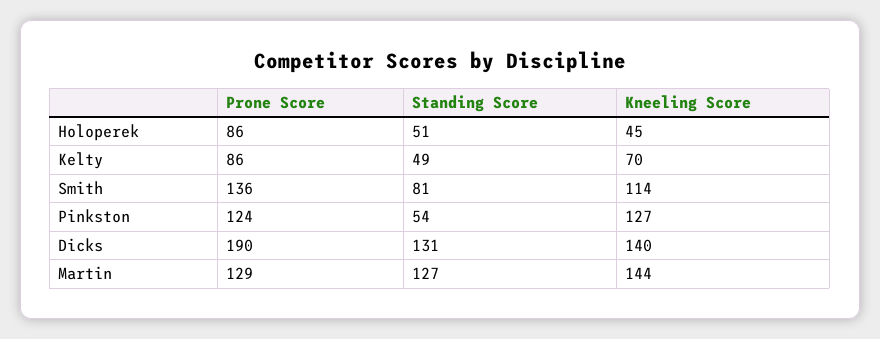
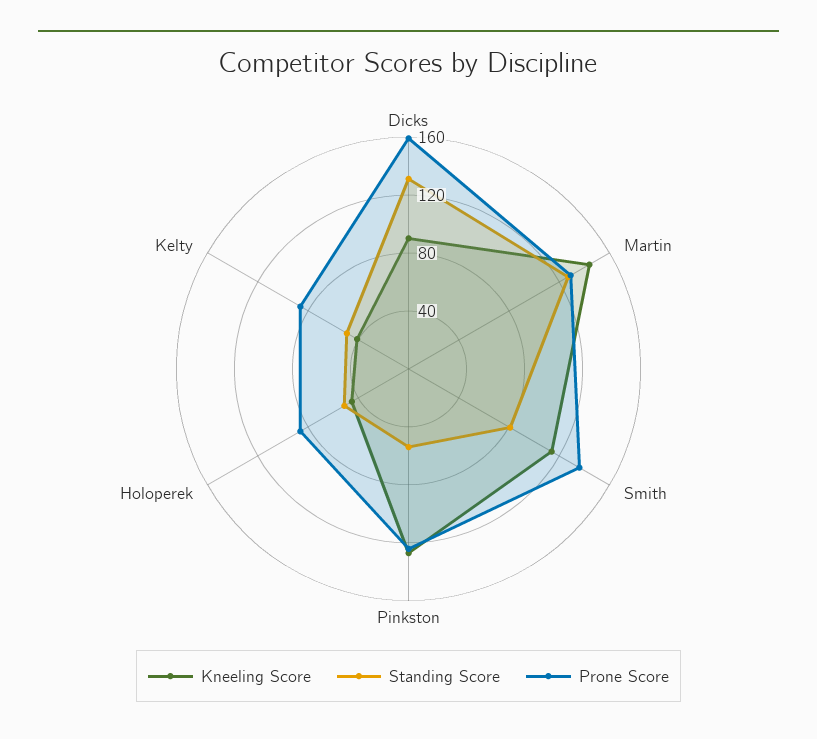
Kneeling Score, Kelty: 70 -> 40
Prone Score, Dicks: 190 -> 160
Kneeling Score, Dicks: 140 -> 90

